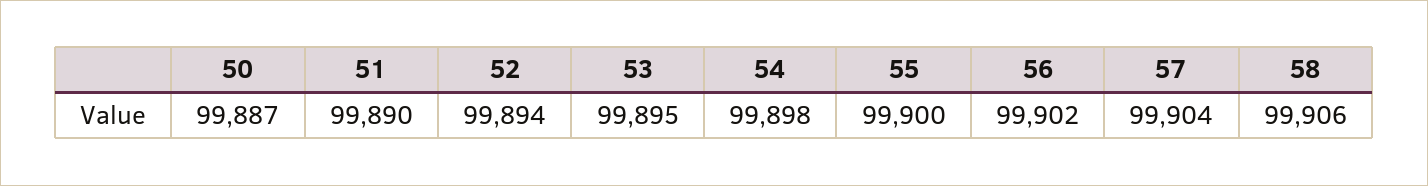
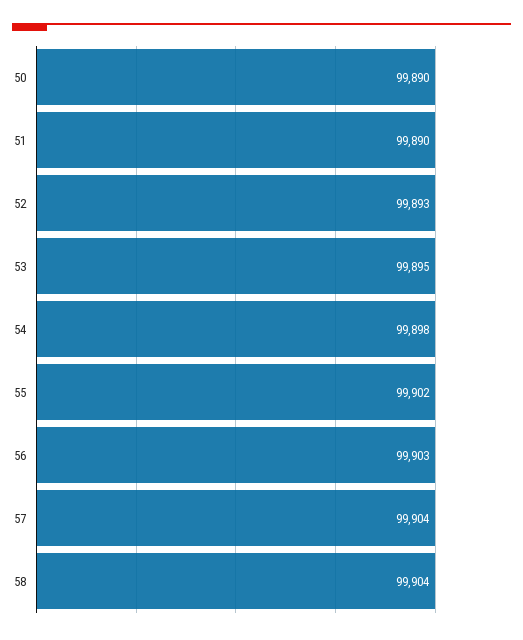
50: 99887 -> 99890
52: 99894 -> 99893
55: 99900 -> 99902
56: 99902 -> 99903
58: 99906 -> 99904

